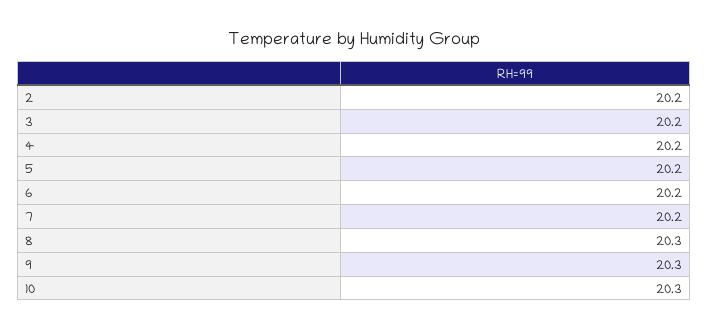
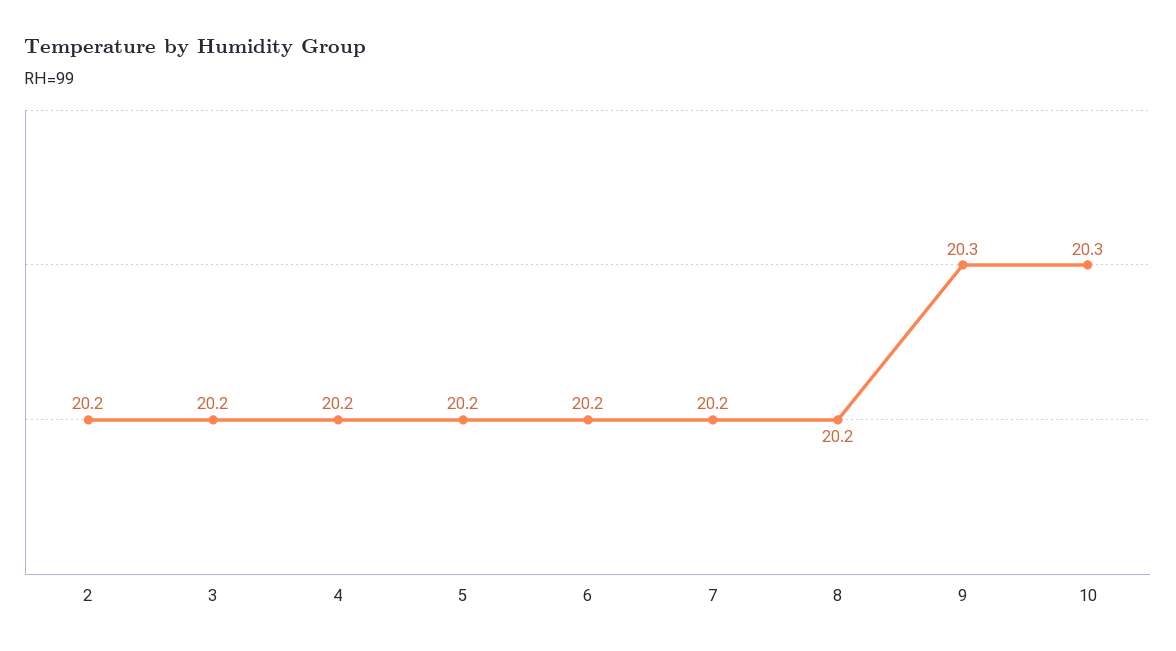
8: 20.3 -> 20.2

